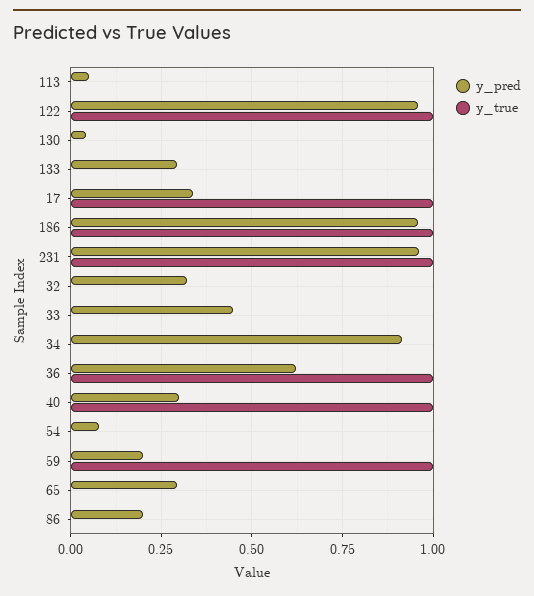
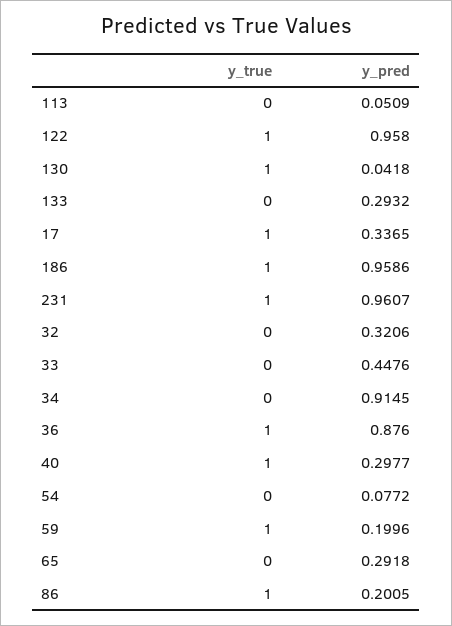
y_true, 130: 0 -> 1
y_pred, 36: 0.625 -> 0.876
y_true, 86: 0 -> 1

